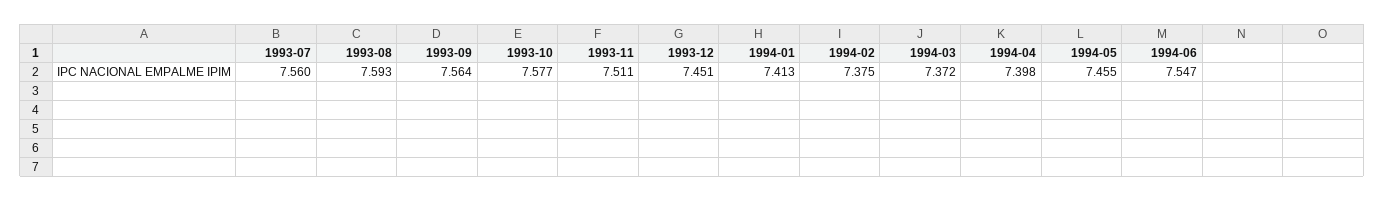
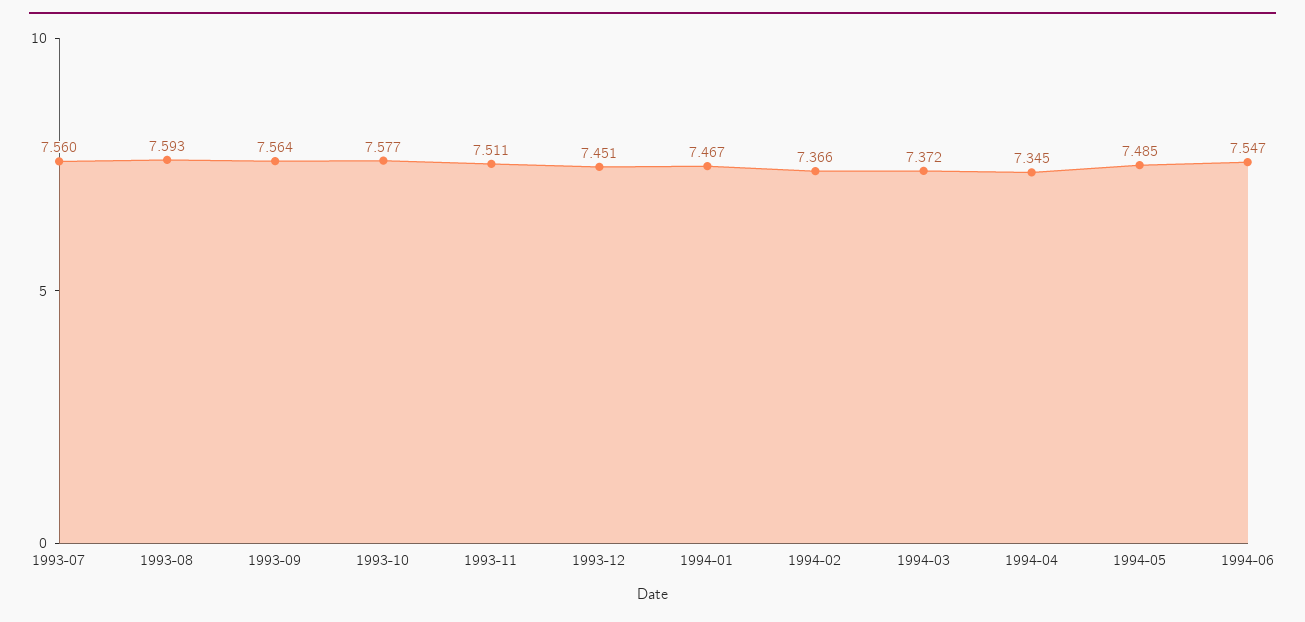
1994-01: 7.413 -> 7.467
1994-02: 7.375 -> 7.366
1994-04: 7.398 -> 7.345
1994-05: 7.455 -> 7.485

